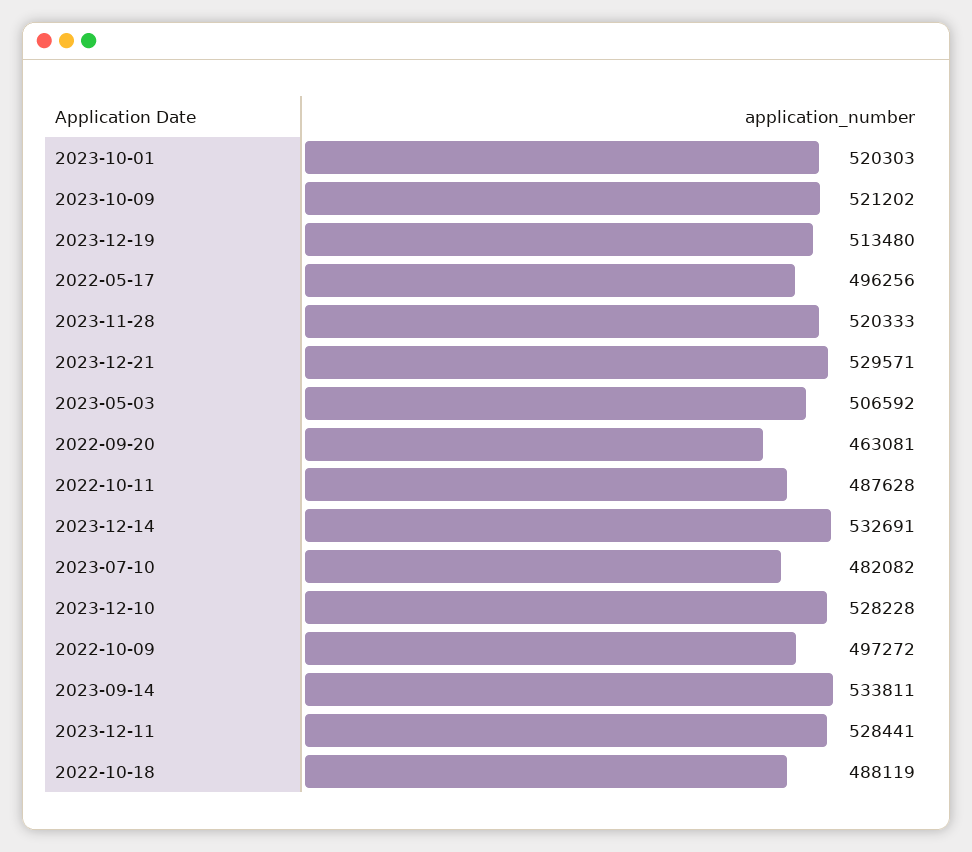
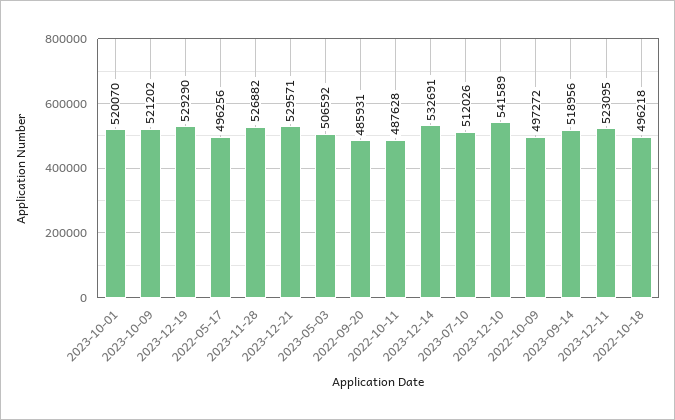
2023-10-01: 520303 -> 520070
2023-12-19: 513480 -> 529290
2023-11-28: 520333 -> 526882
2022-09-20: 463081 -> 485931
2023-07-10: 482082 -> 512026
2023-12-10: 528228 -> 541589
2023-09-14: 533811 -> 518956
2023-12-11: 528441 -> 523095
2022-10-18: 488119 -> 496218

